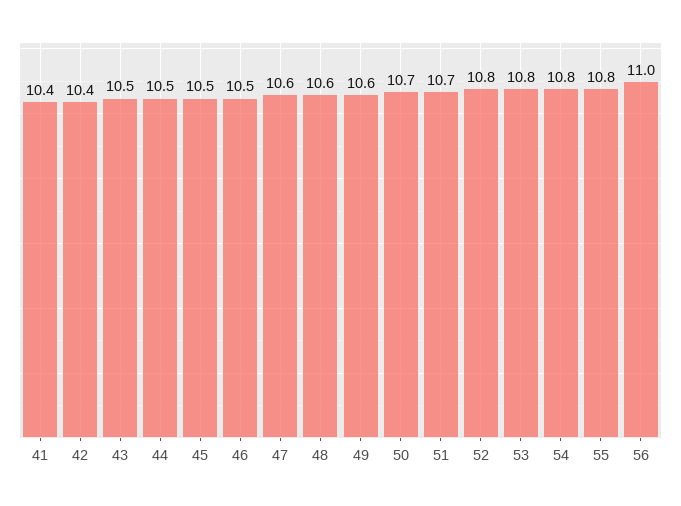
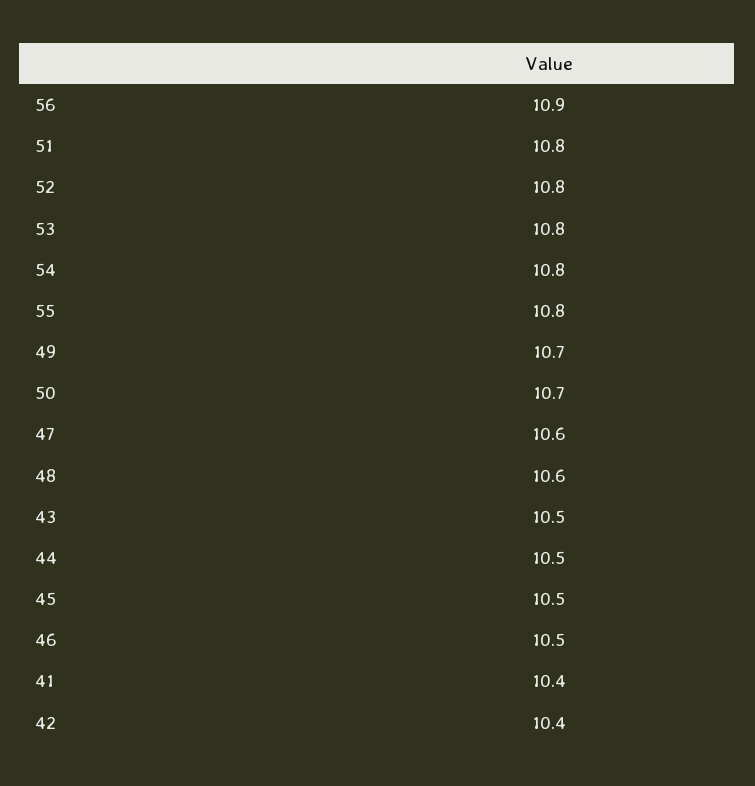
49: 10.6 -> 10.7
51: 10.7 -> 10.8
56: 11 -> 10.9

